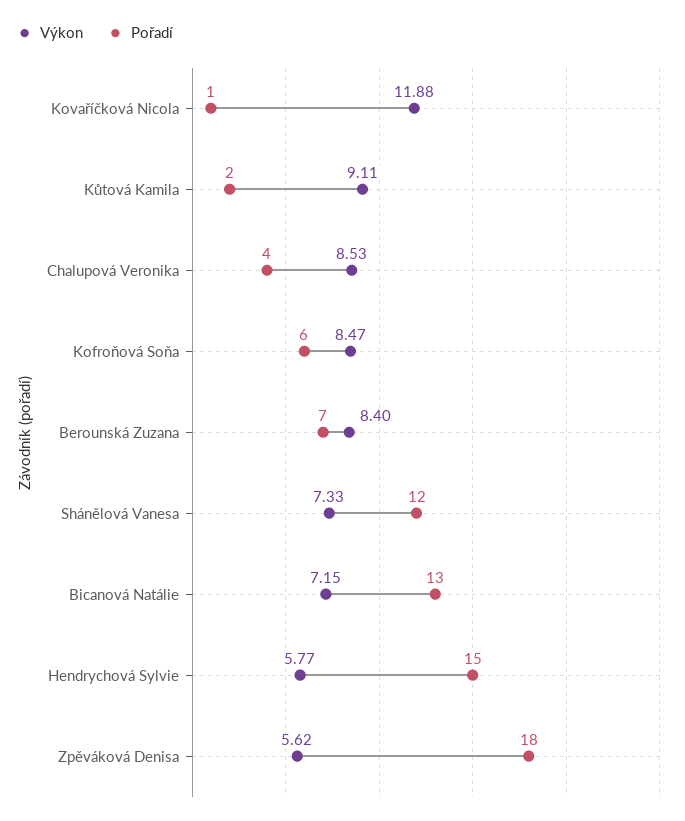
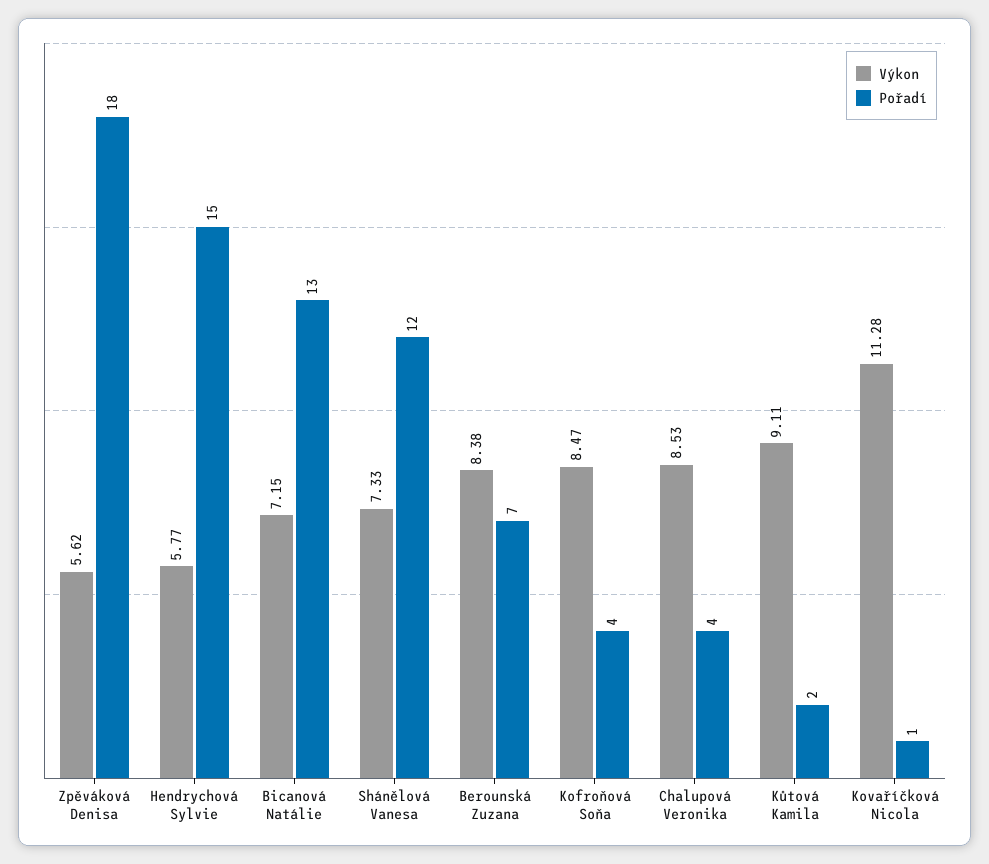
Výkon, Kovaříčková Nicola: 11.88 -> 11.28
Pořadí, Kofroňová Soňa: 6 -> 4
Výkon, Berounská Zuzana: 8.4 -> 8.38

